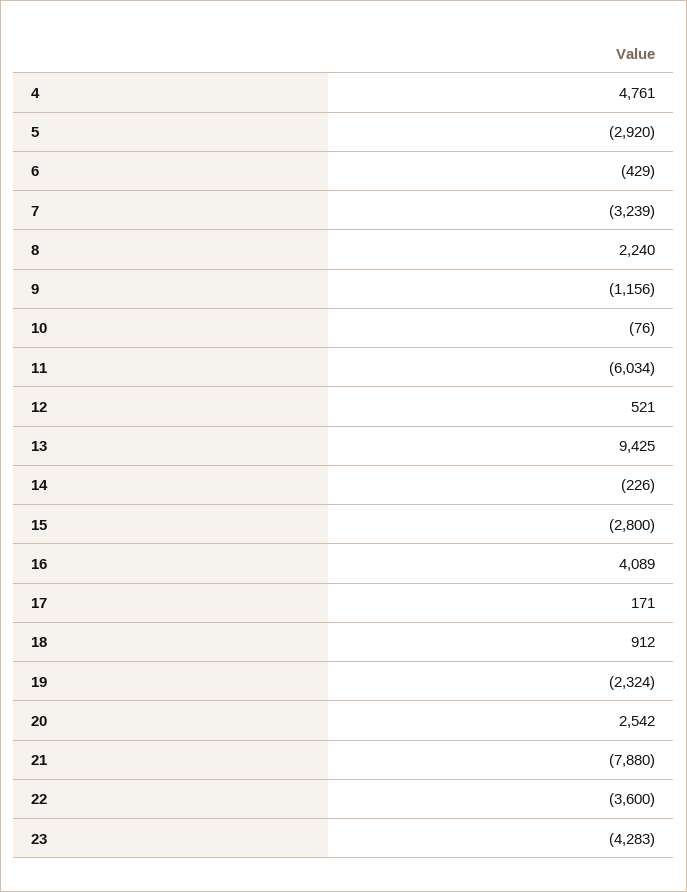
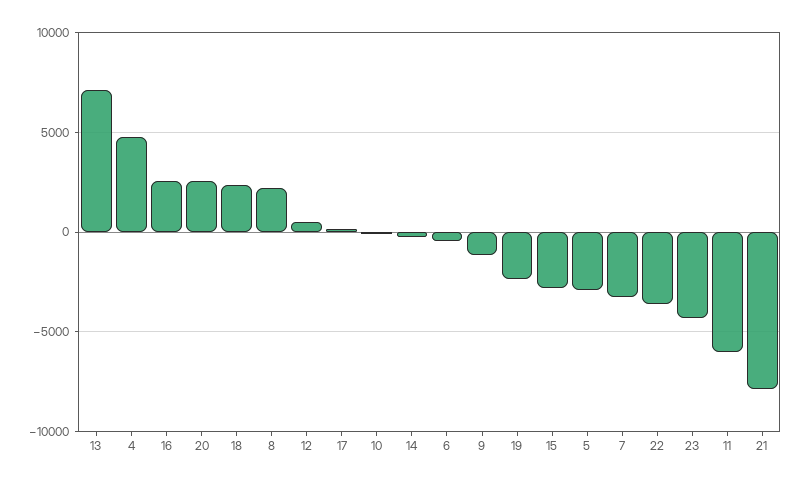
13: 9425 -> 7000
16: 4089 -> 2500
18: 912 -> 2500

